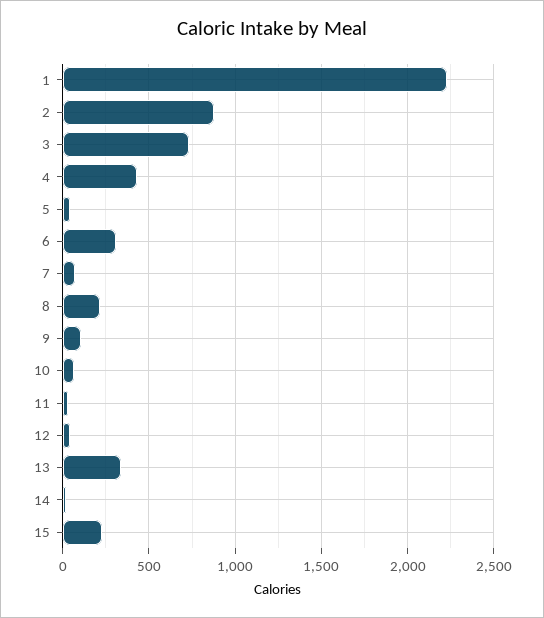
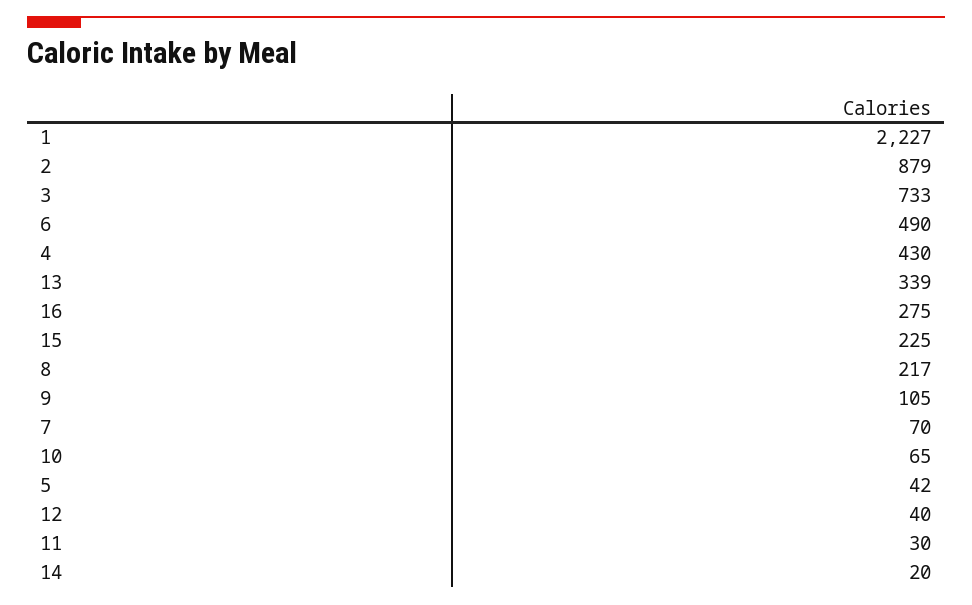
6: 300 -> 490
16: none -> 275

